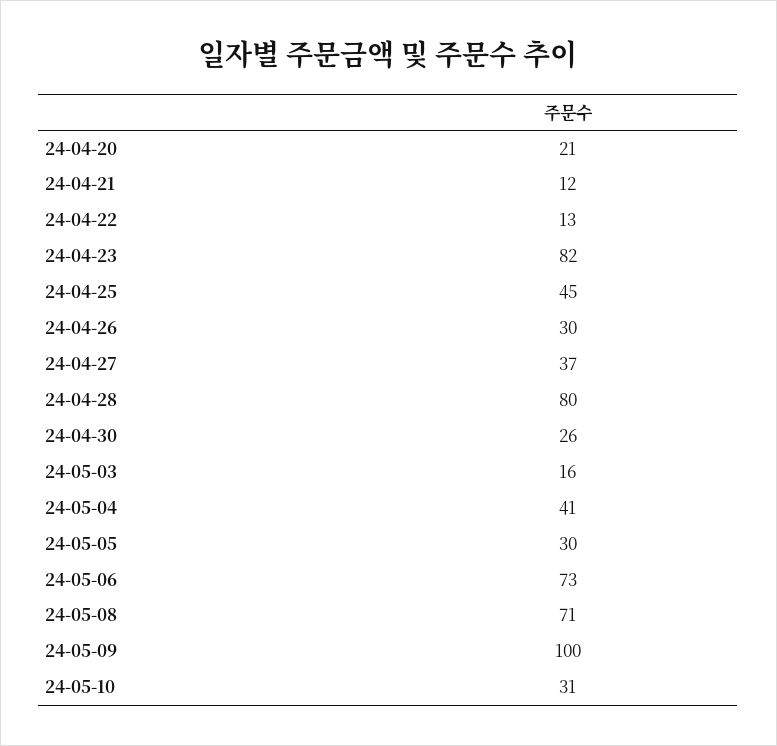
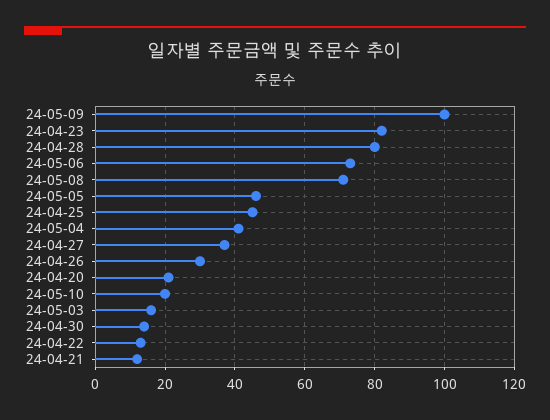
24-04-30: 26 -> 15
24-05-05: 30 -> 45
24-05-10: 31 -> 20

